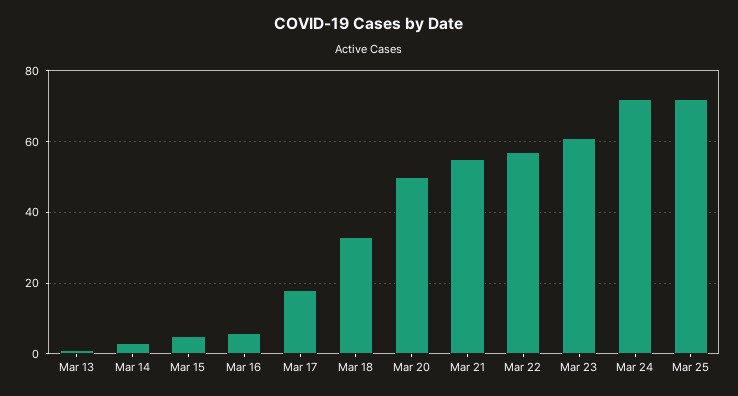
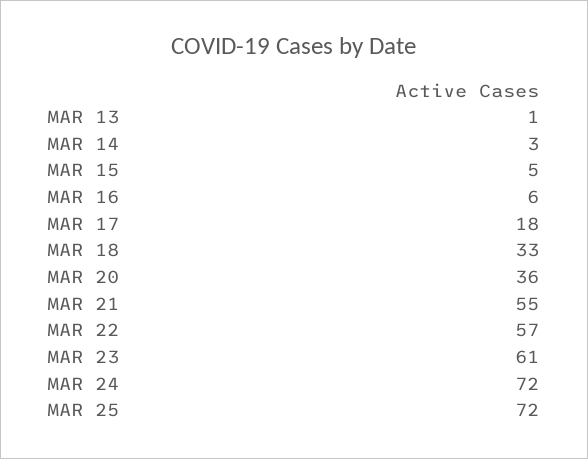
Mar 20: 50 -> 36

